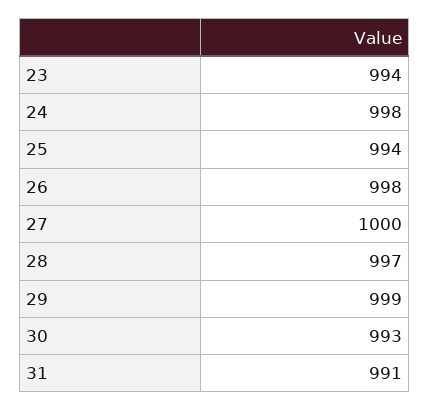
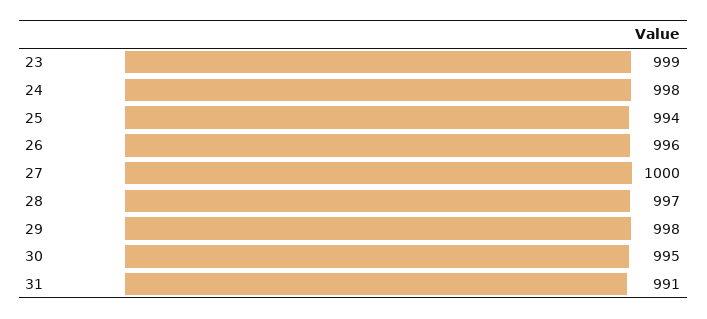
23: 994 -> 999
26: 998 -> 996
29: 999 -> 998
30: 993 -> 995

